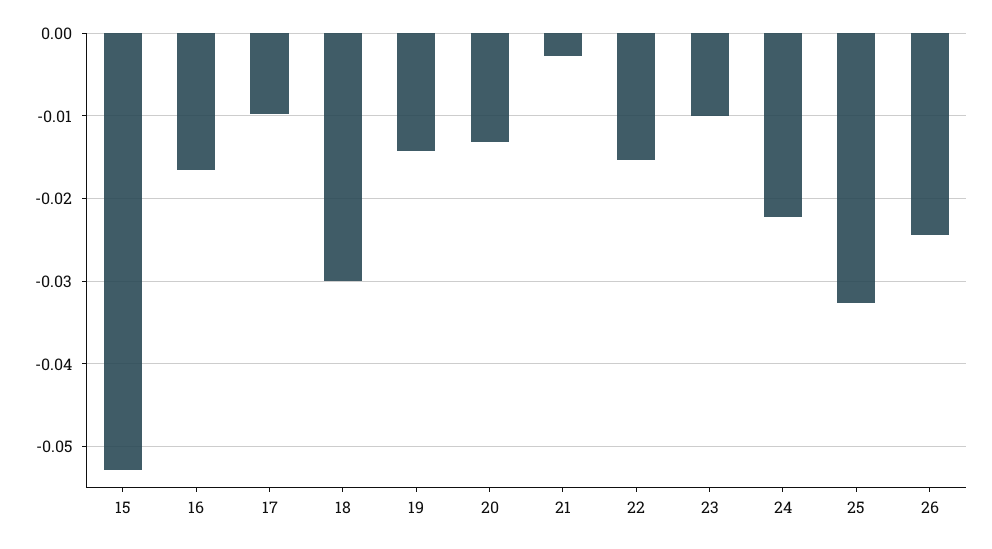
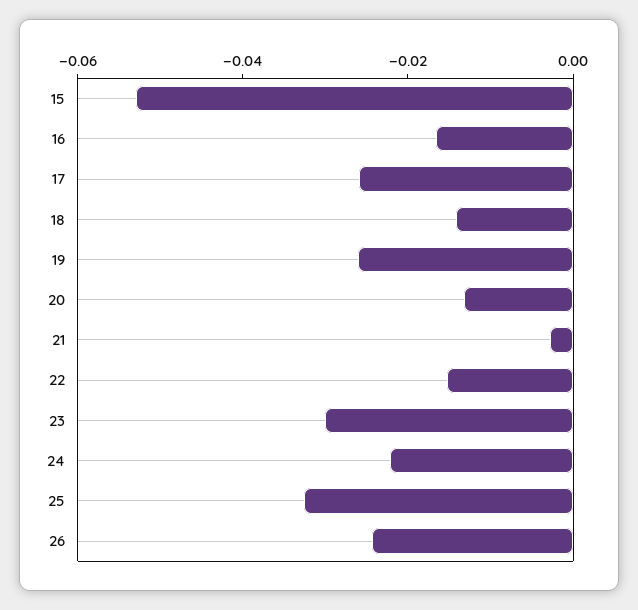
17: -0.01 -> -0.025
18: -0.03 -> -0.015
19: -0.014 -> -0.025
23: -0.01 -> -0.03

